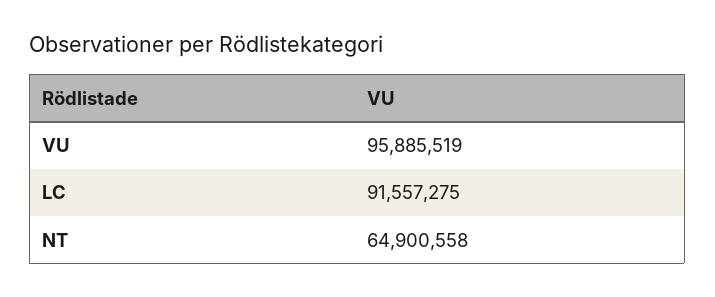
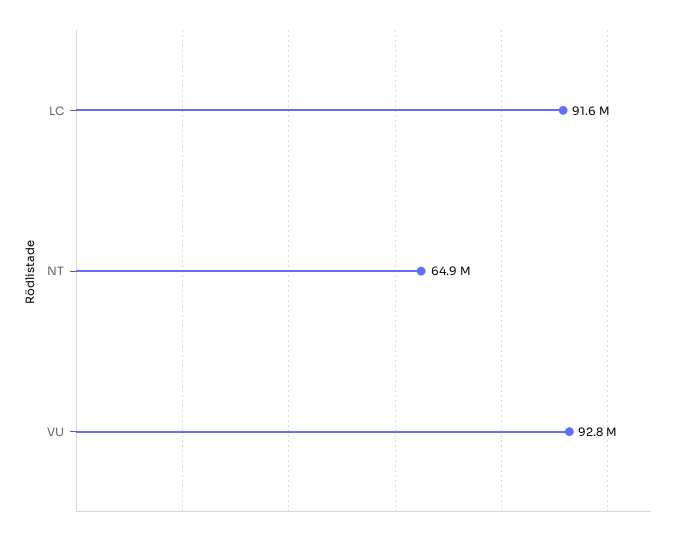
VU: 95885519 -> 92800000

